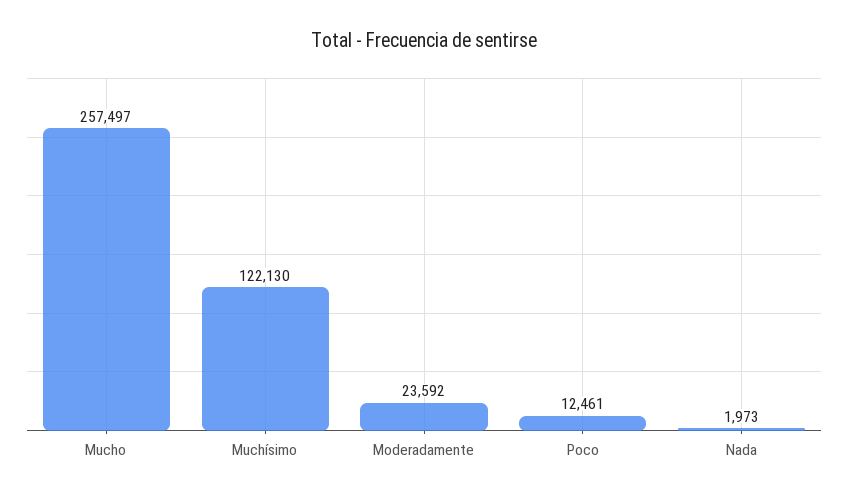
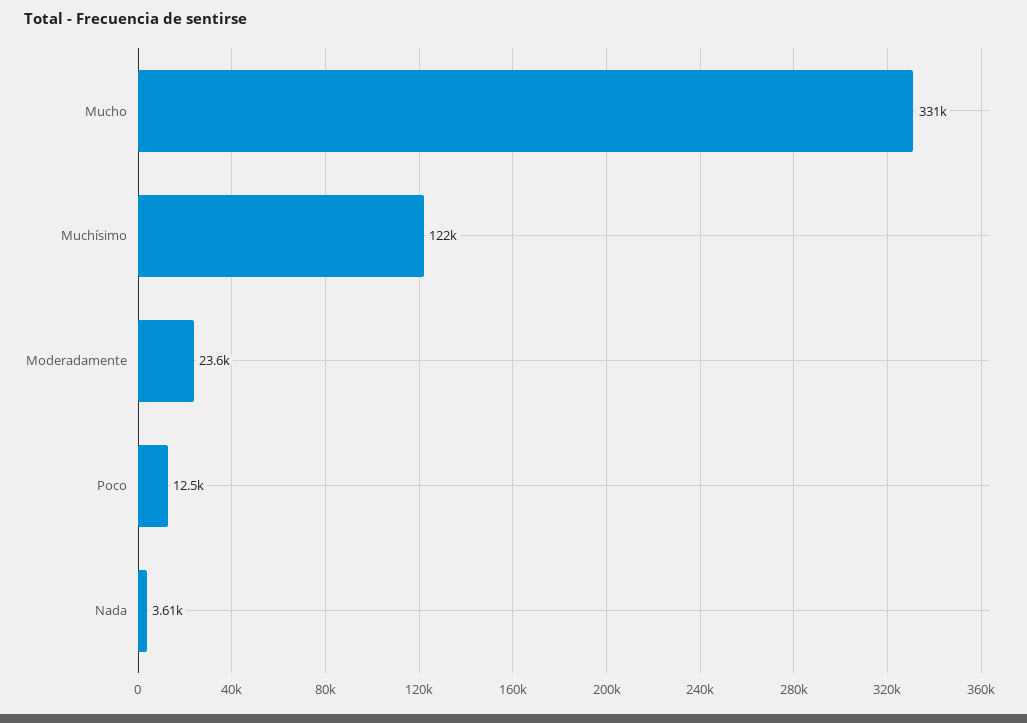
Mucho: 257497 -> 331000
Nada: 1973 -> 3610

